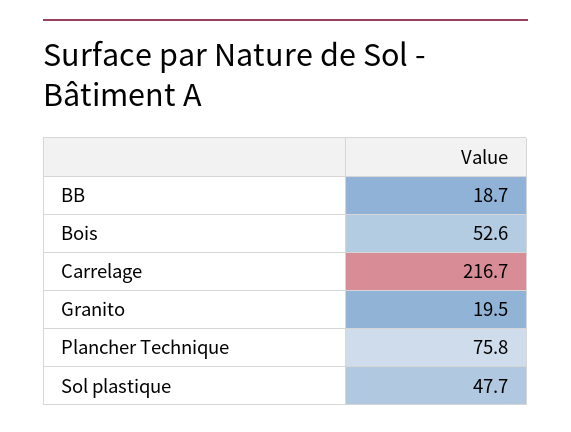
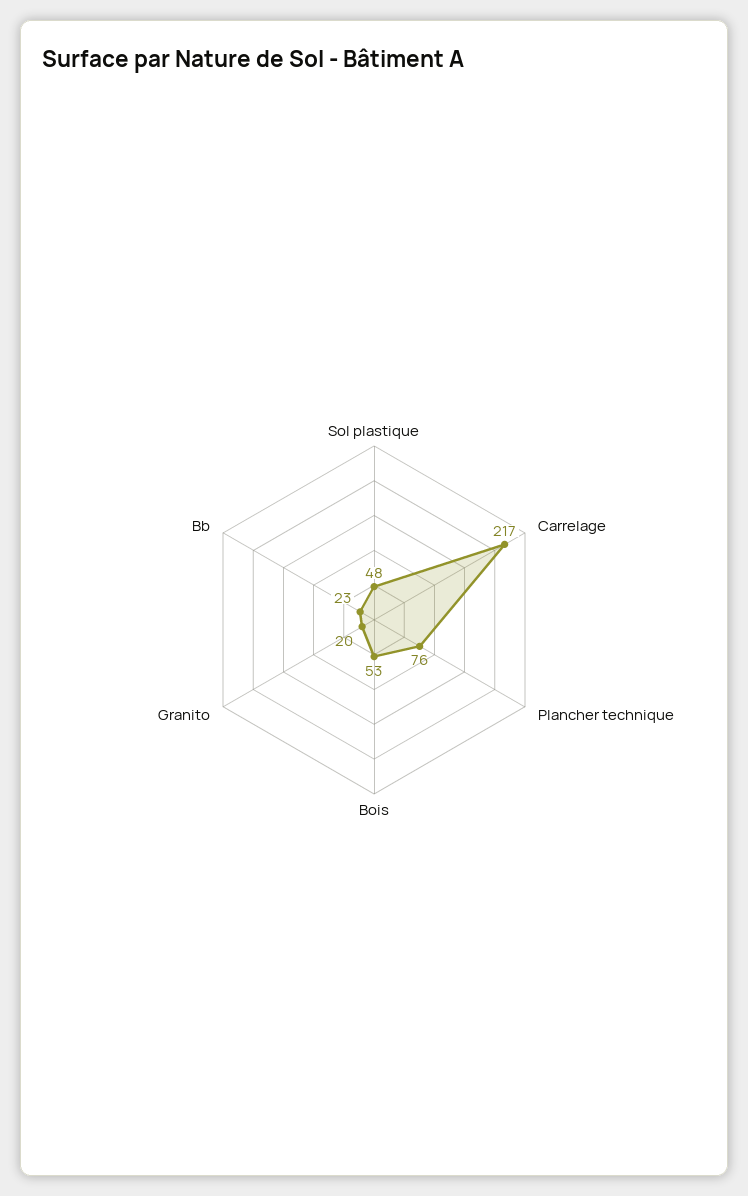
BB: 18.7 -> 23

